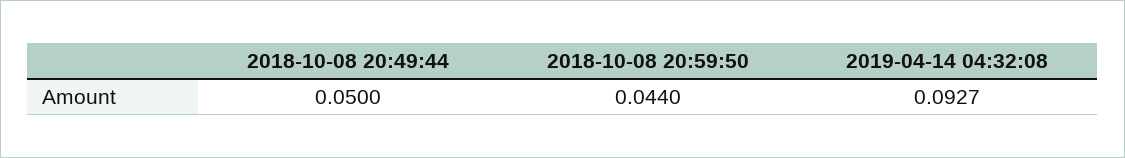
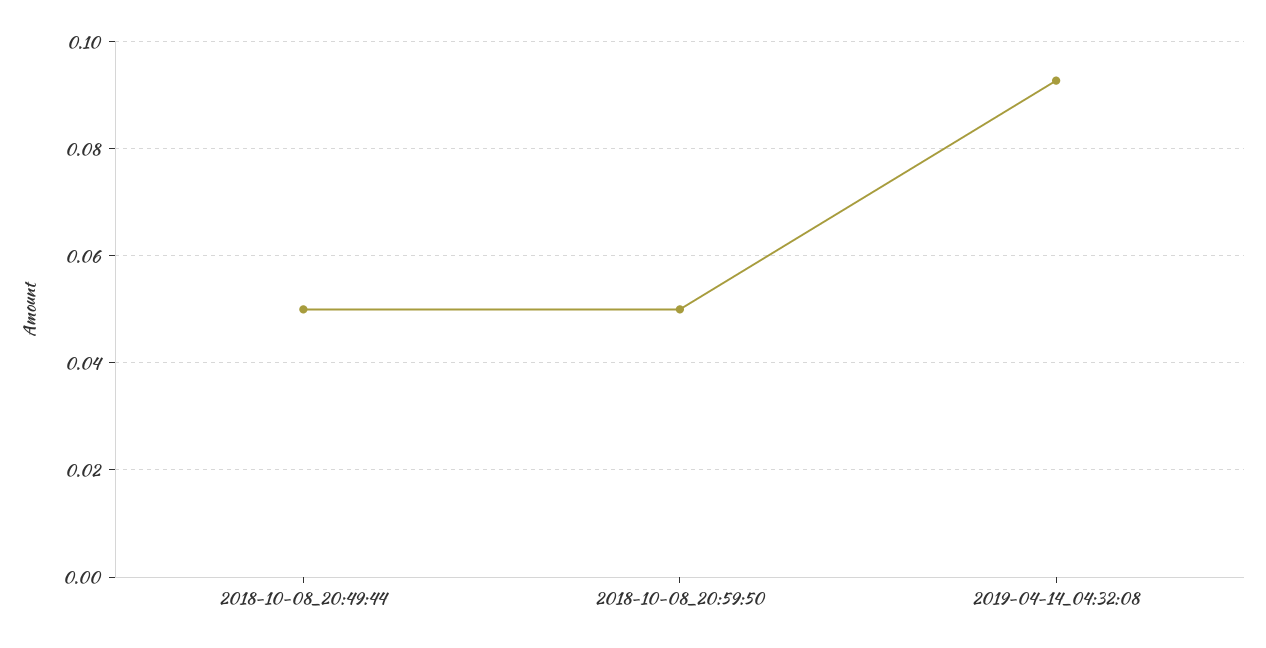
2018-10-08 20:59:50: 0.044 -> 0.05

